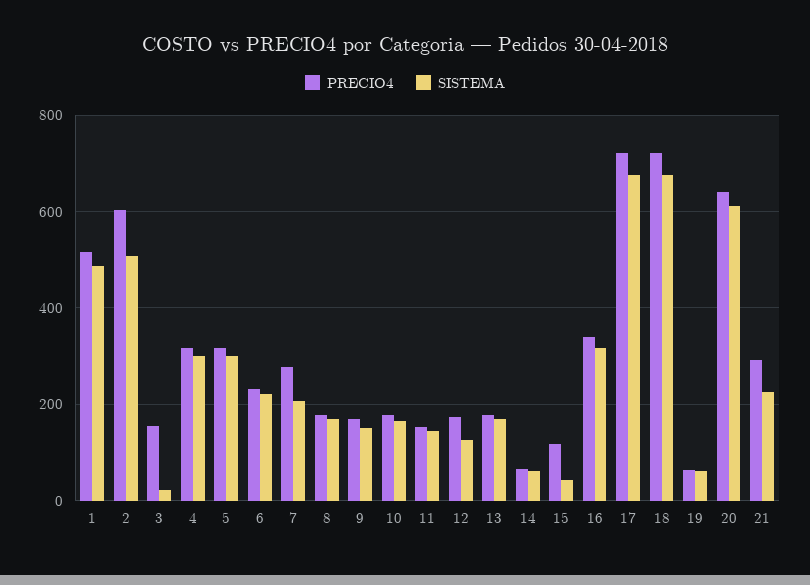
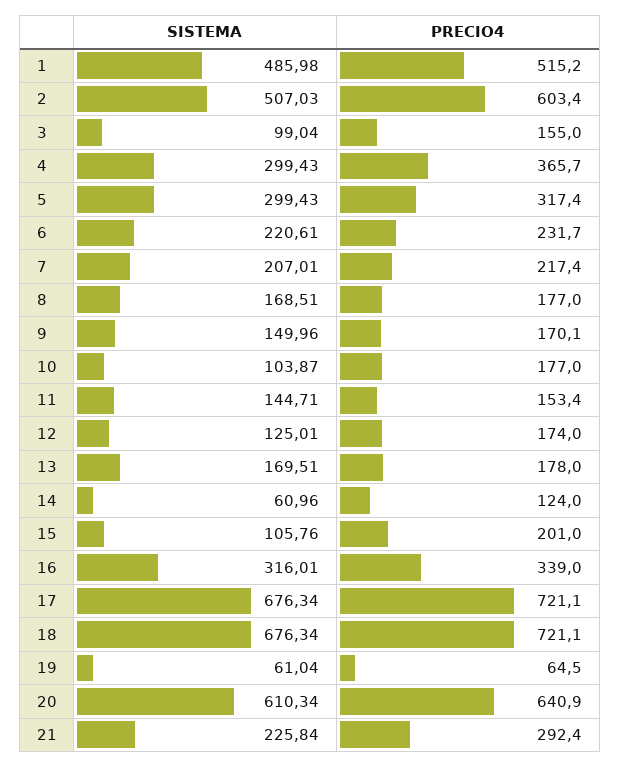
SISTEMA, 3: 20 -> 99.04
PRECIO4, 4: 320 -> 365.7
PRECIO4, 7: 280 -> 217.4
SISTEMA, 10: 160 -> 103.87
PRECIO4, 14: 60 -> 124
PRECIO4, 15: 120 -> 201
SISTEMA, 15: 40 -> 105.76

